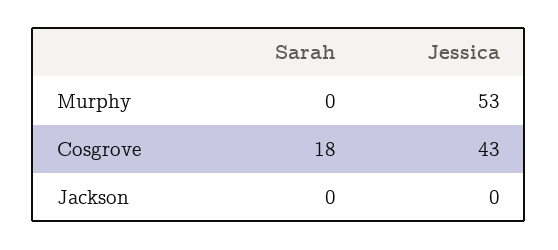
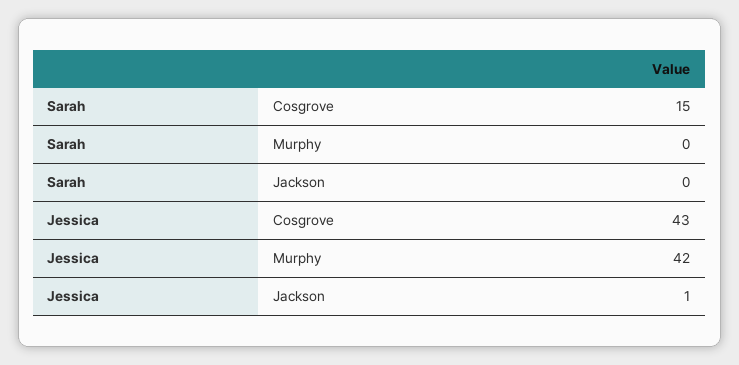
Jessica, Murphy: 53 -> 42
Sarah, Cosgrove: 18 -> 15
Jessica, Jackson: 0 -> 1

